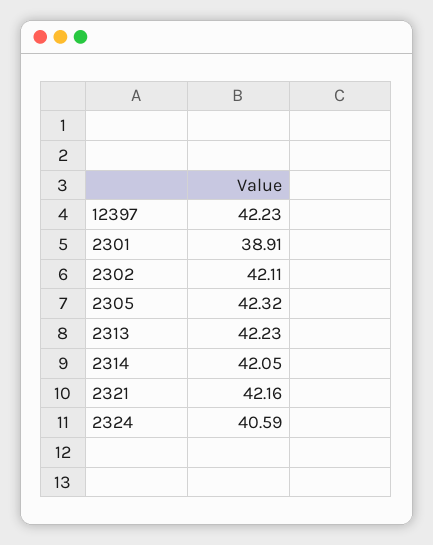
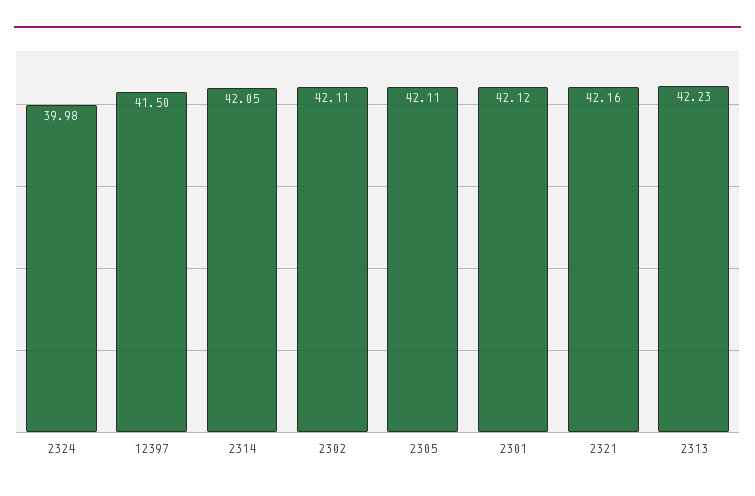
12397: 42.23 -> 41.5
2301: 38.91 -> 42.12
2305: 42.32 -> 42.11
2324: 40.59 -> 39.98

